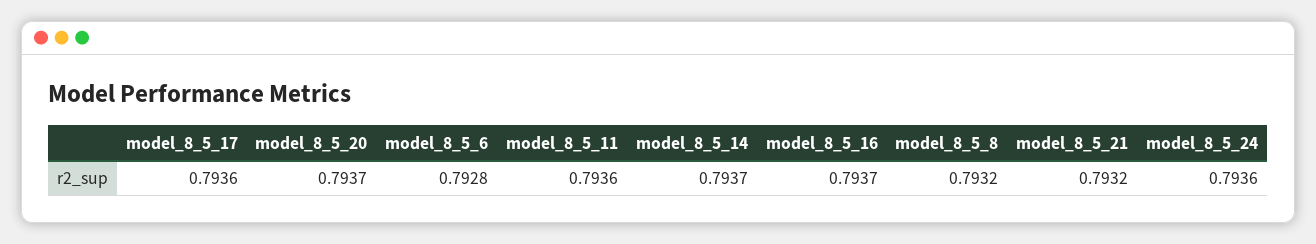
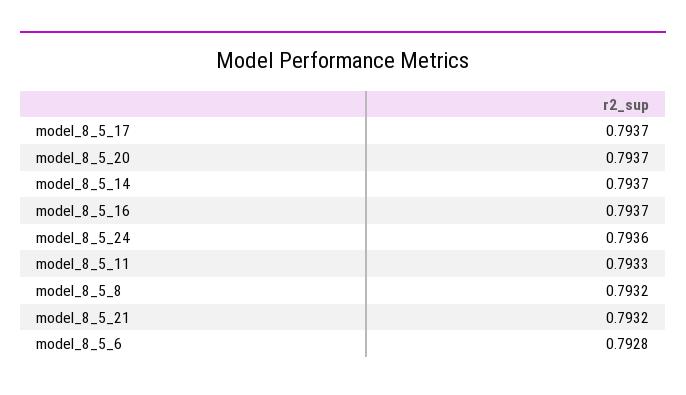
model_8_5_17: 0.7936 -> 0.7937
model_8_5_11: 0.7936 -> 0.7933

